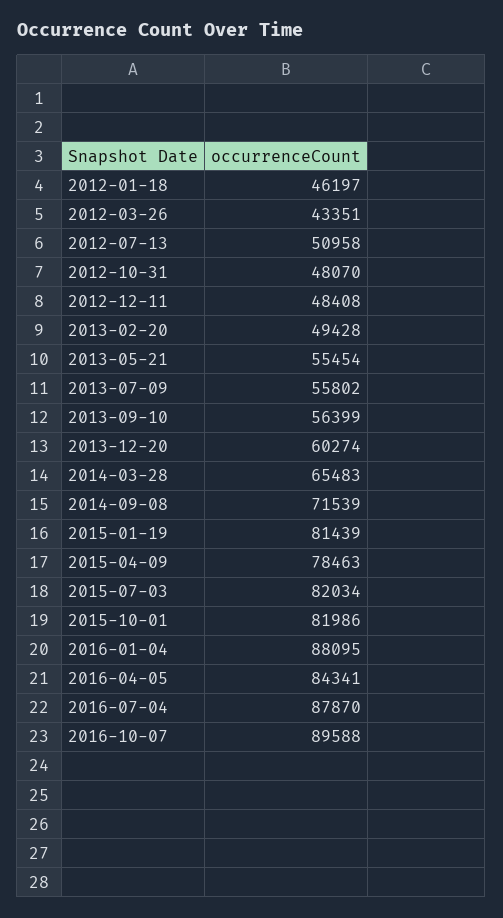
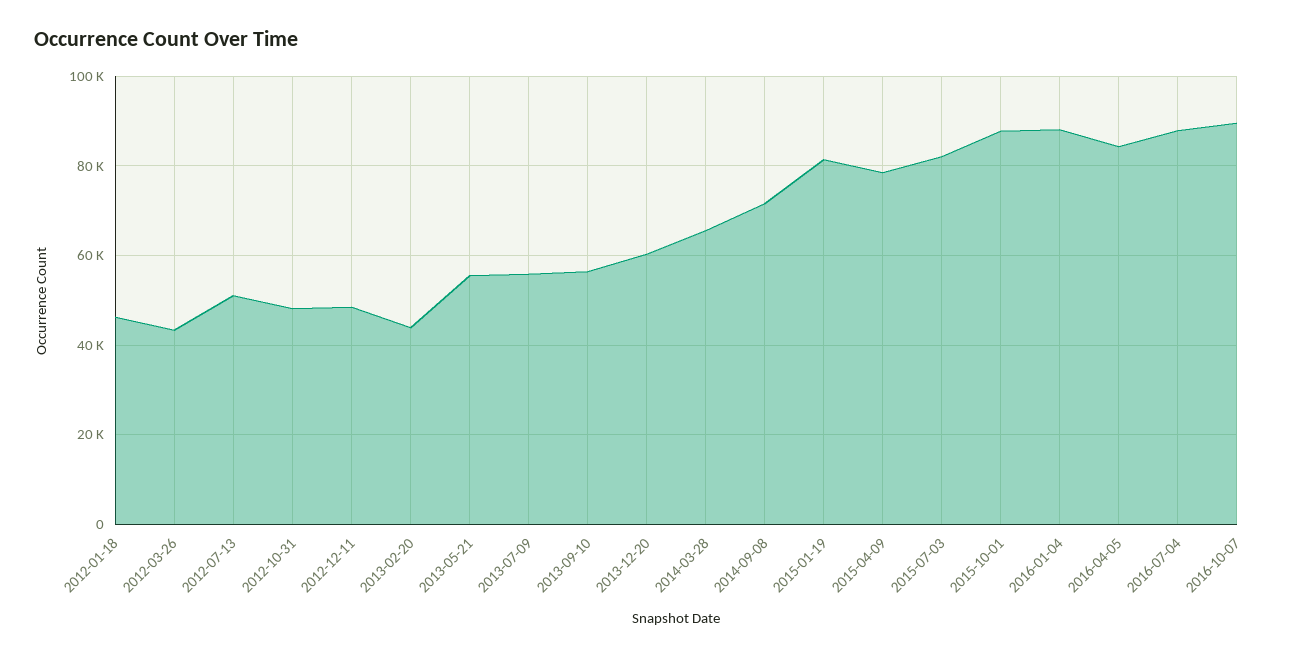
2013-02-20: 49428 -> 44000
2015-10-01: 81986 -> 88000

